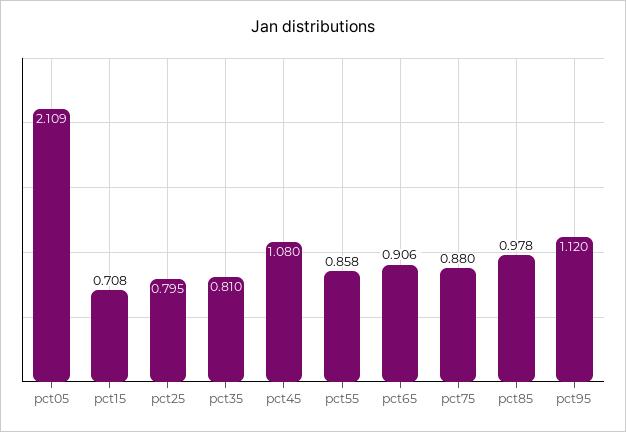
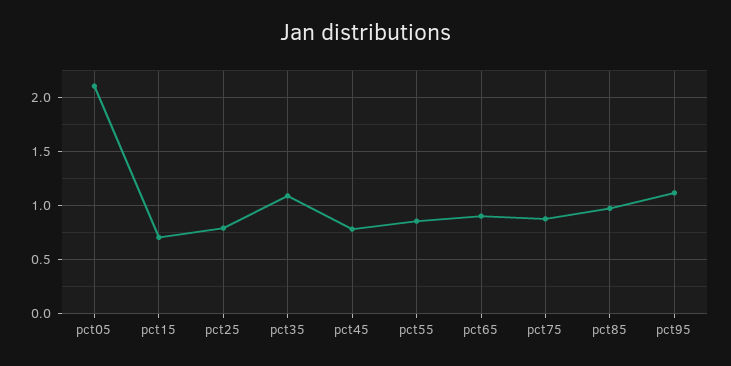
pct35: 0.81 -> 1.1
pct45: 1.08 -> 0.8

